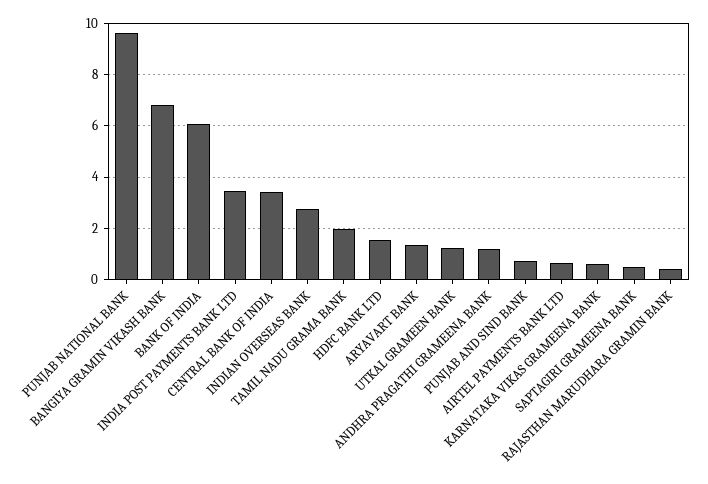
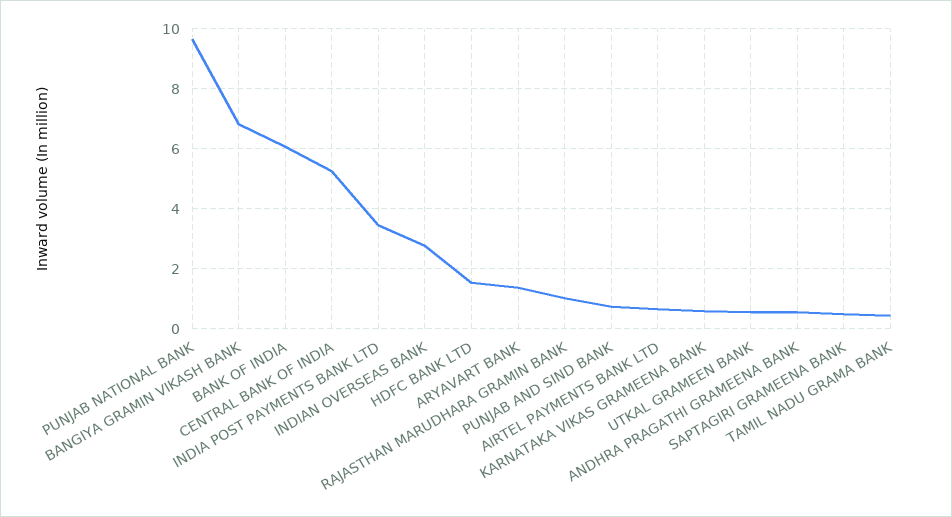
CENTRAL BANK OF INDIA: 3.5 -> 5.2
TAMIL NADU GRAMA BANK: 2 -> 0.4
UTKAL GRAMEEN BANK: 1.25 -> 0.6
ANDHRA PRAGATHI GRAMEENA BANK: 1.25 -> 0.6
RAJASTHAN MARUDHARA GRAMIN BANK: 0.5 -> 1

